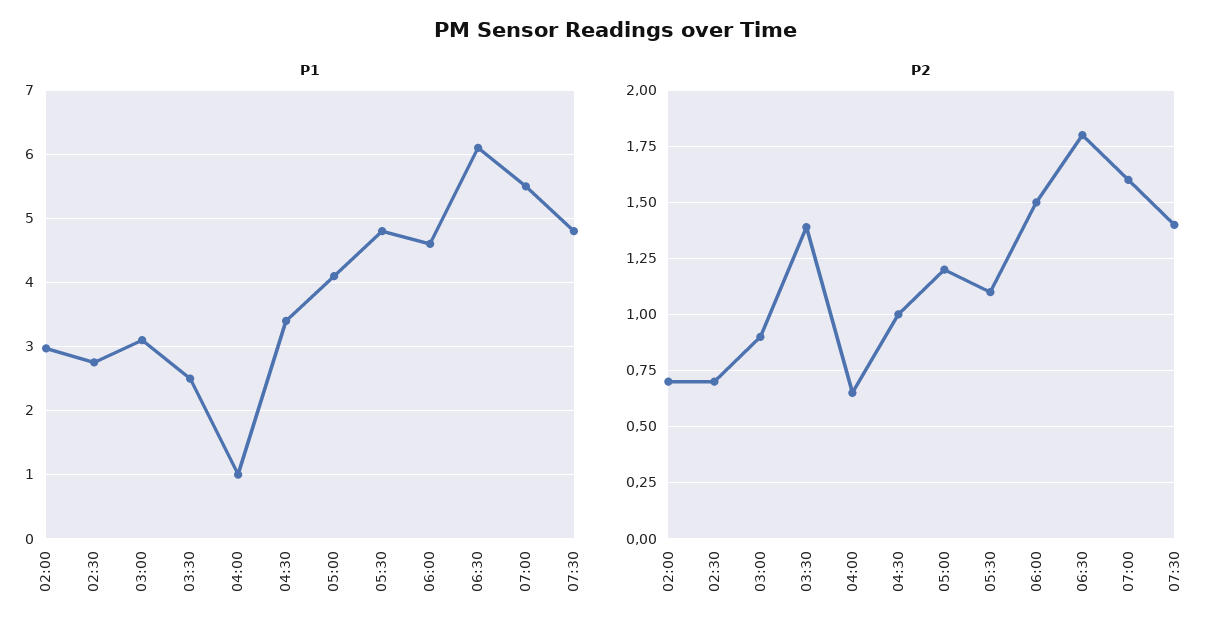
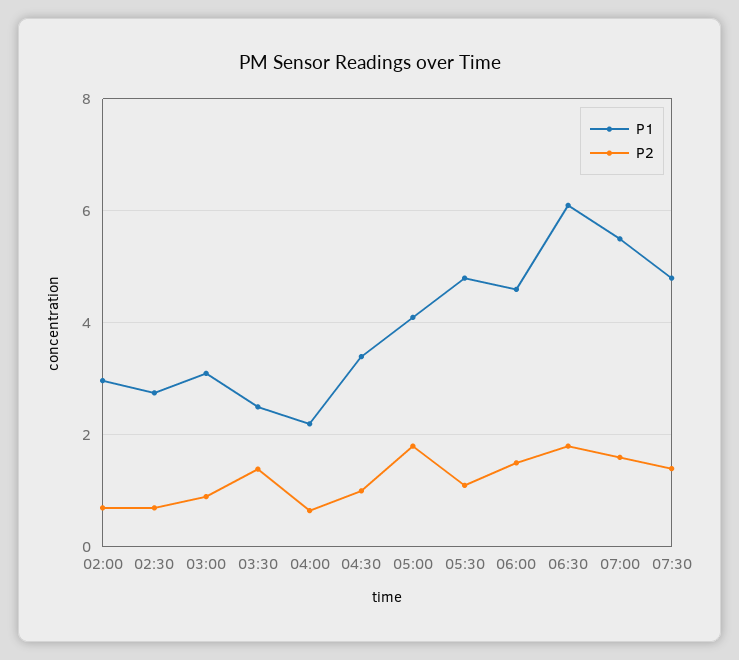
P1, 04:00: 1 -> 2.2
P2, 05:00: 1.2 -> 1.8

